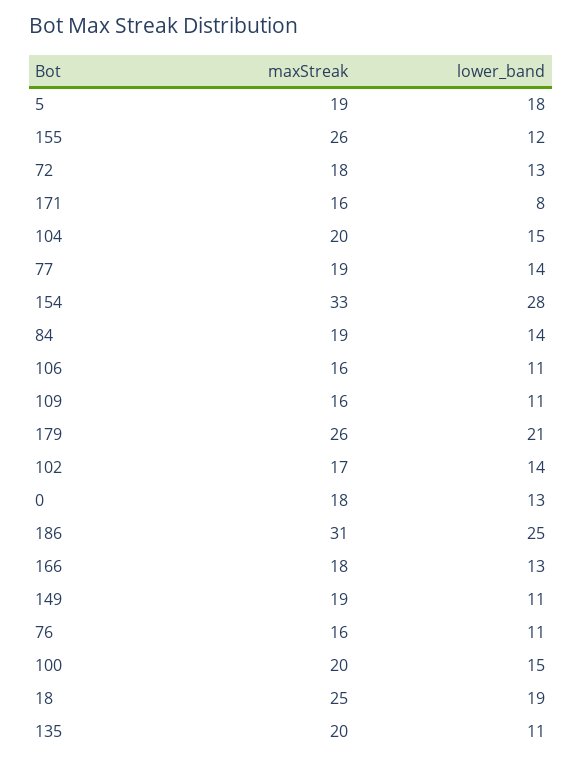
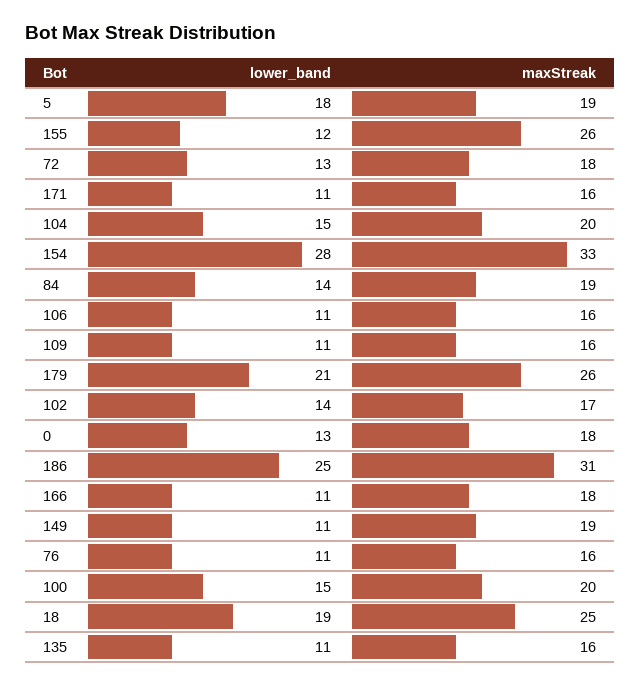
lower_band, 171: 8 -> 11
maxStreak, 77: 19 -> none
lower_band, 77: 14 -> none
lower_band, 166: 13 -> 11
maxStreak, 135: 20 -> 16

